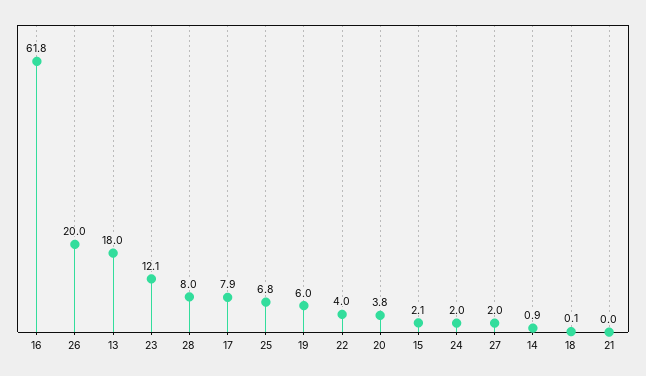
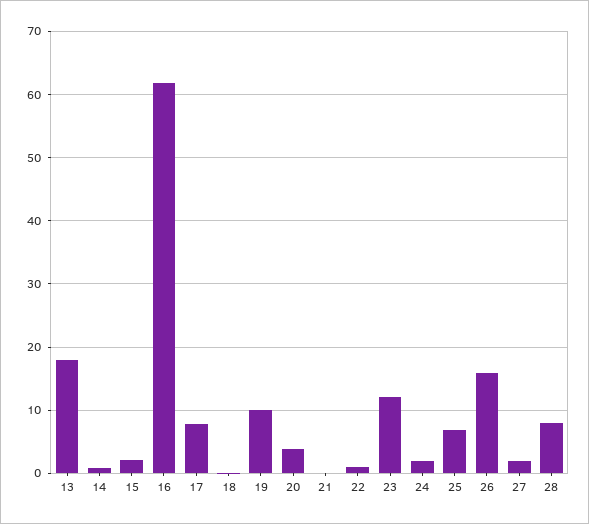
26: 20 -> 16
19: 6 -> 10
22: 4 -> 1

